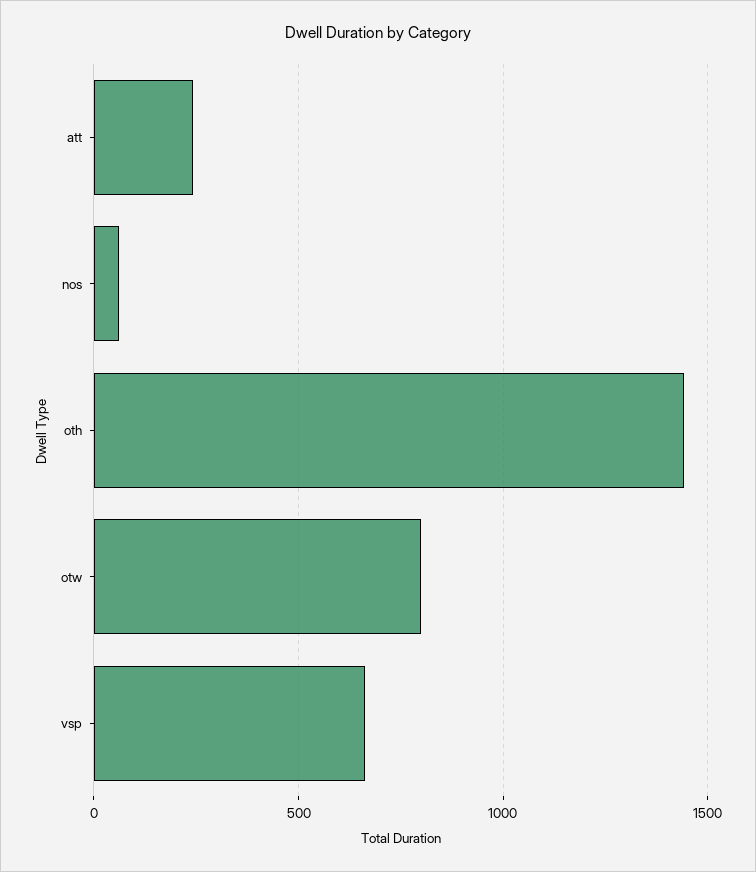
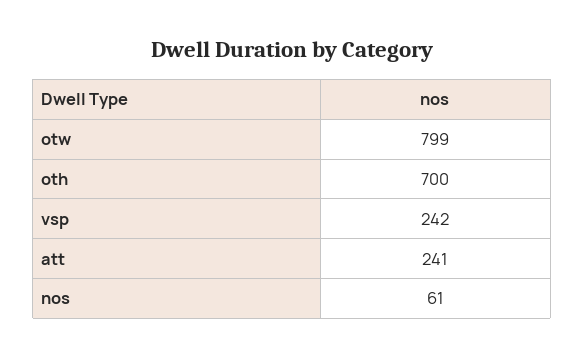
oth: 1450 -> 700
vsp: 650 -> 242

